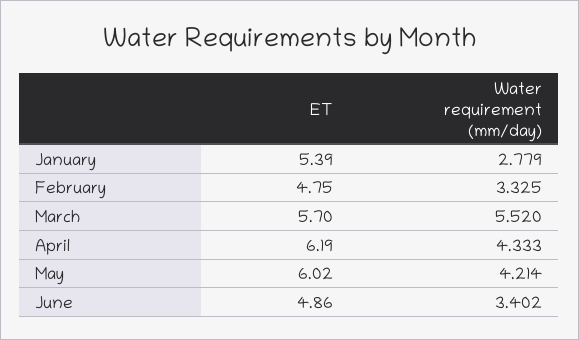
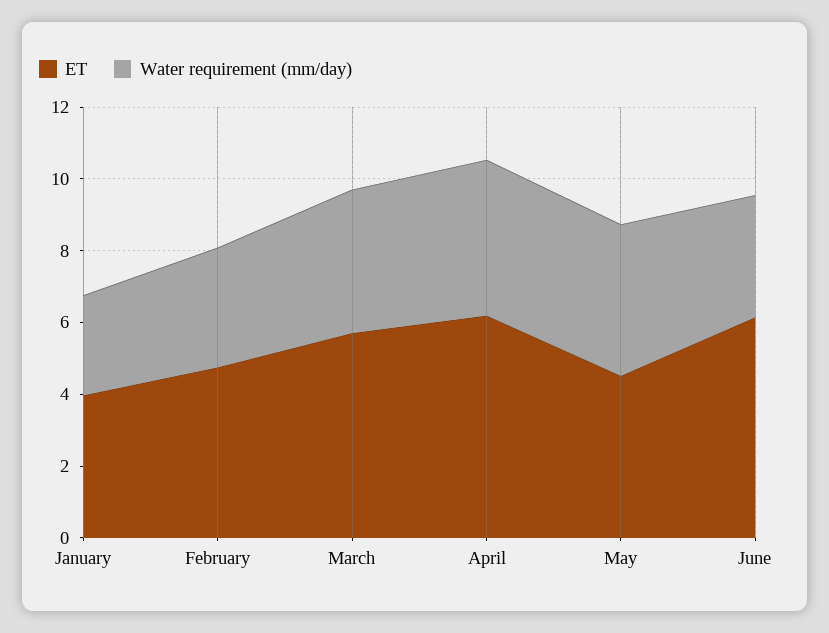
ET, January: 5.39 -> 4
Water requirement (mm/day), March: 5.52 -> 4
ET, May: 6.02 -> 4.5
ET, June: 4.86 -> 6

